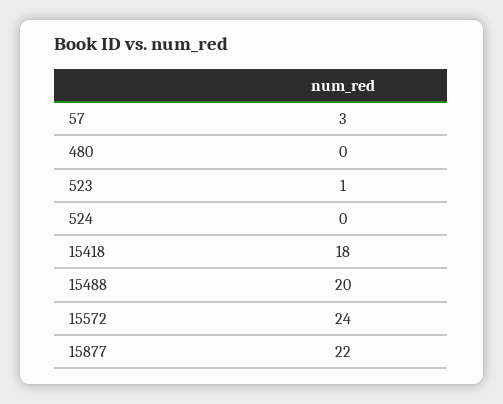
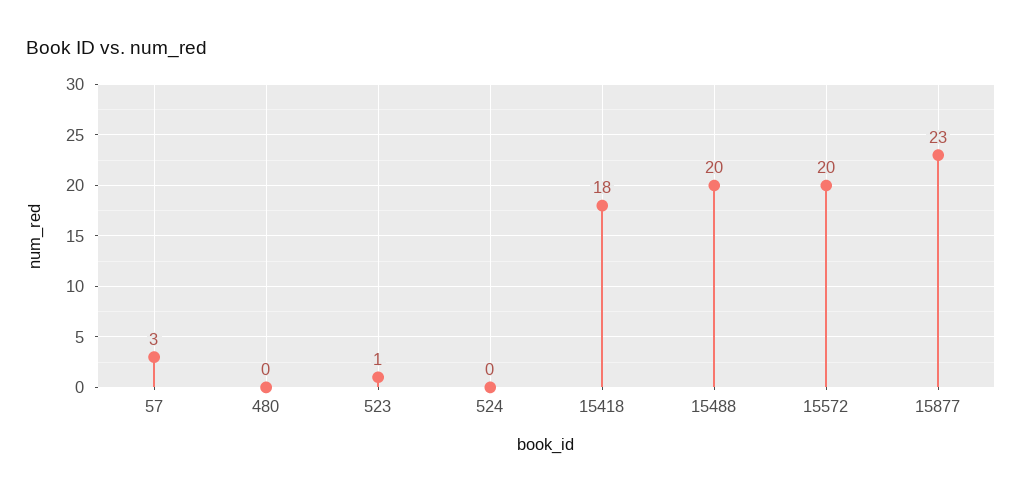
15572: 24 -> 20
15877: 22 -> 23

